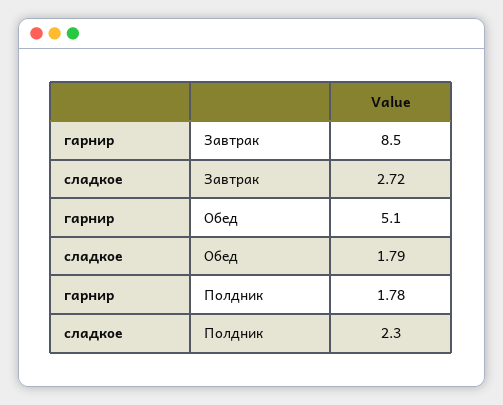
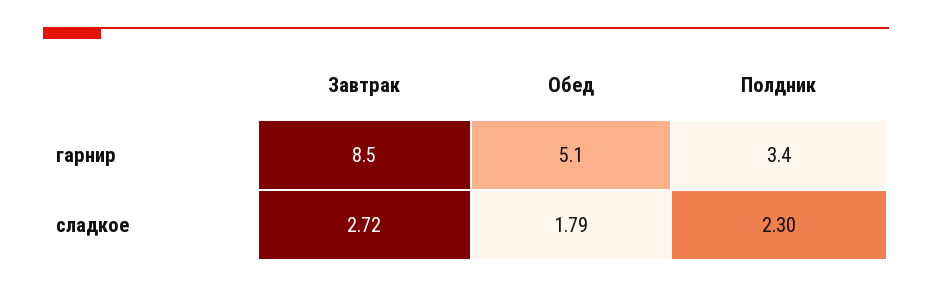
гарнир, Полдник: 1.78 -> 3.4

